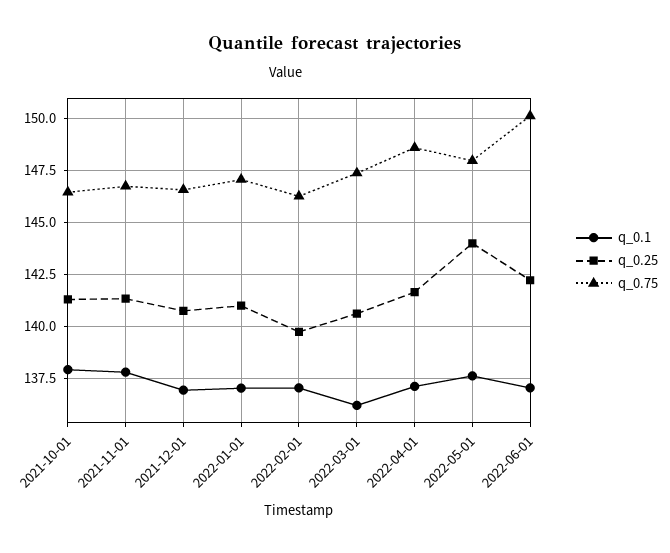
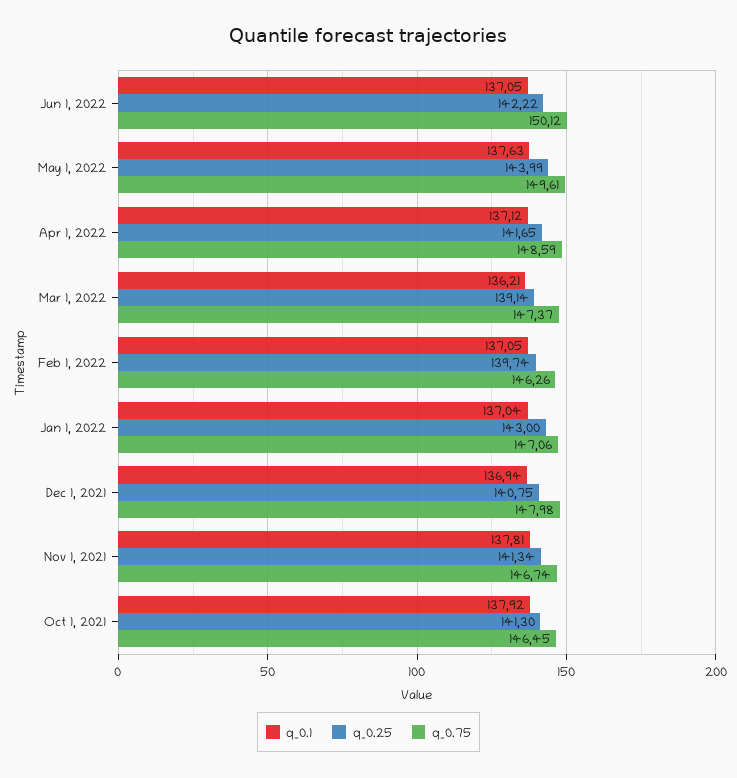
q_0.75, 2021-12-01: 146.5 -> 147.98
q_0.25, 2022-01-01: 141 -> 143
q_0.25, 2022-03-01: 140.5 -> 139.14
q_0.75, 2022-05-01: 148 -> 149.61

